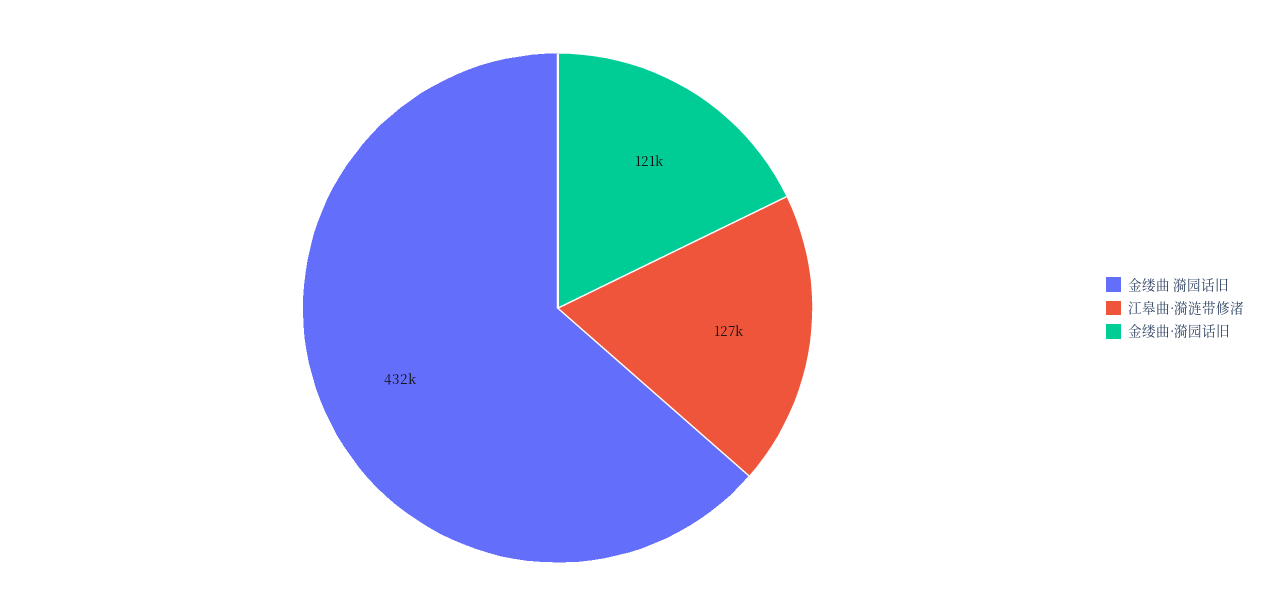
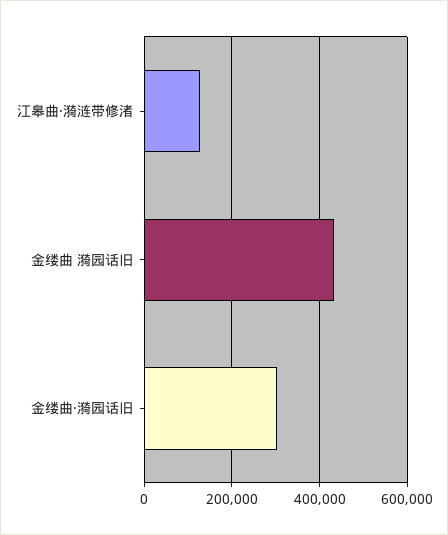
金缕曲·漪园话旧: 121000 -> 300000

